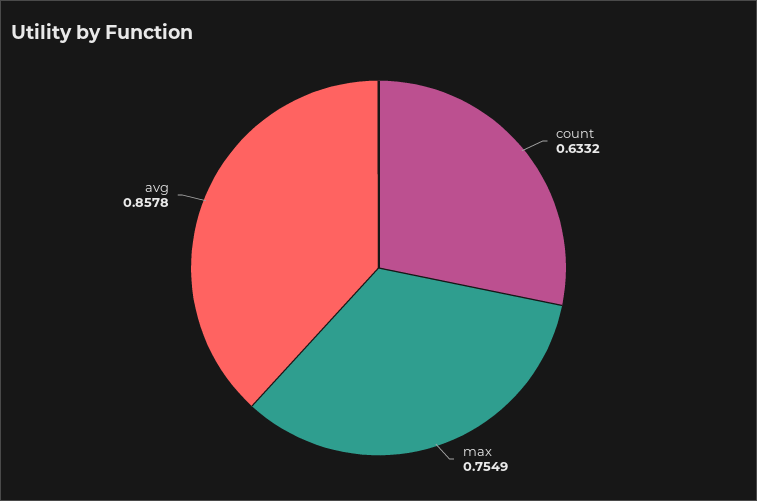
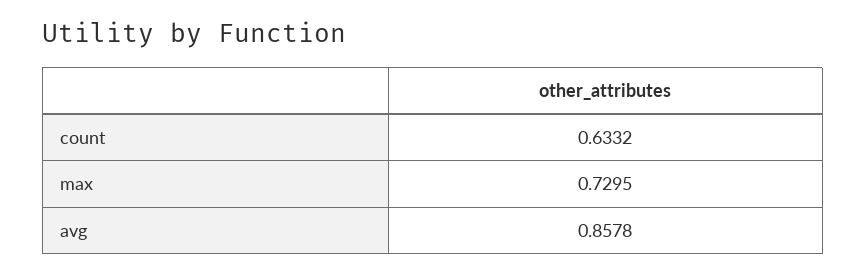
max: 0.7549 -> 0.7295

